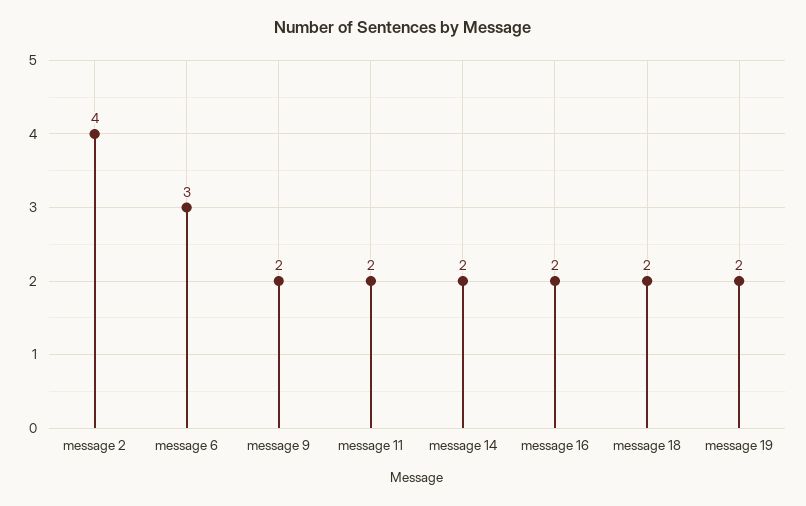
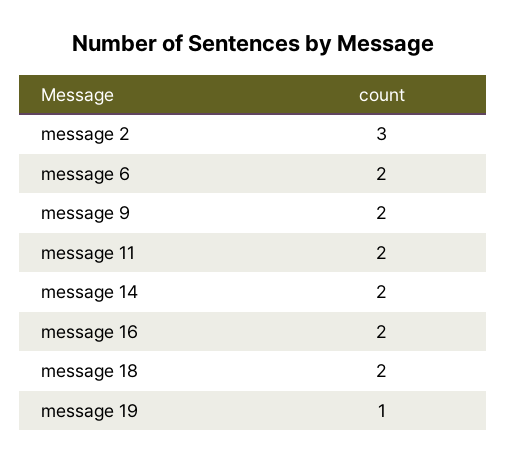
message 2: 4 -> 3
message 6: 3 -> 2
message 19: 2 -> 1

